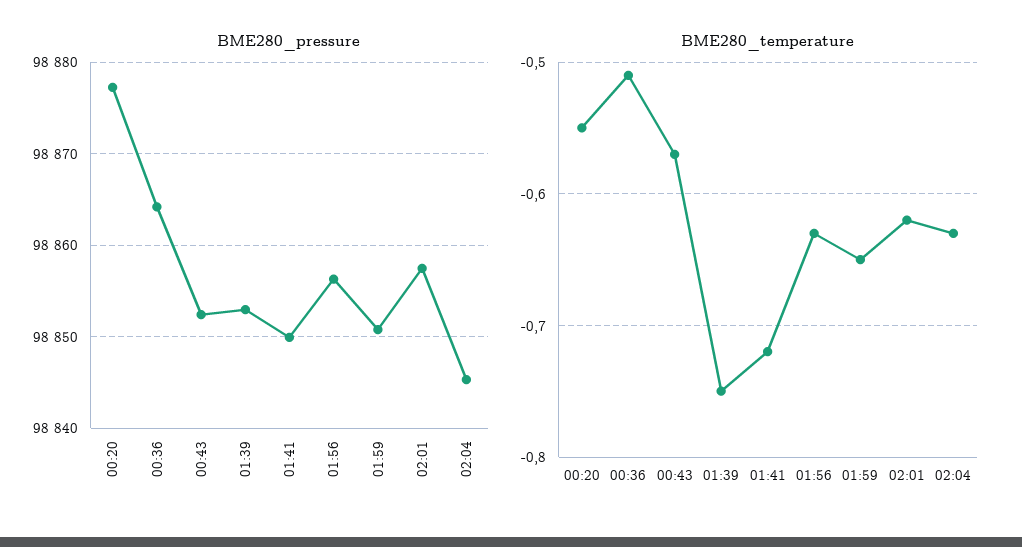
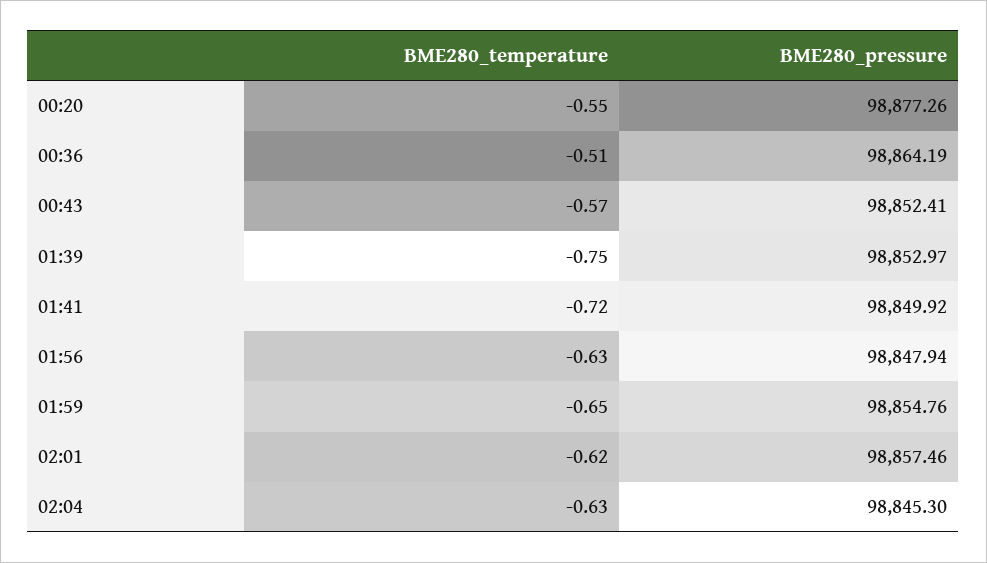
BME280_pressure, 01:56: 98856 -> 98847.94
BME280_pressure, 01:59: 98851 -> 98854.76

